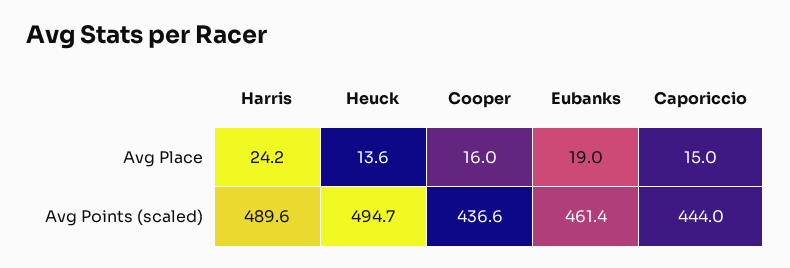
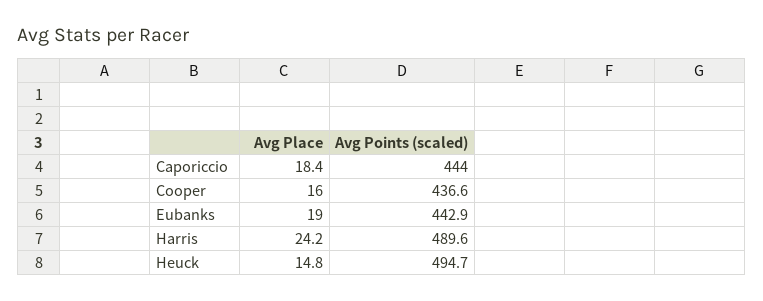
Heuck, Avg Place: 13.6 -> 14.8
Caporiccio, Avg Place: 15 -> 18.4
Eubanks, Avg Points (scaled): 461.4 -> 442.9

